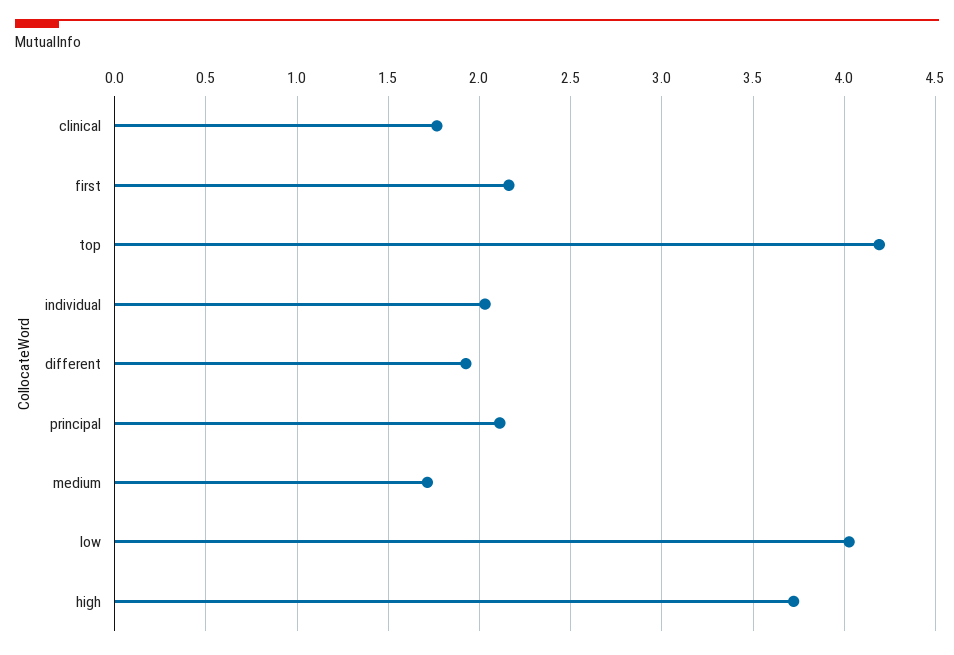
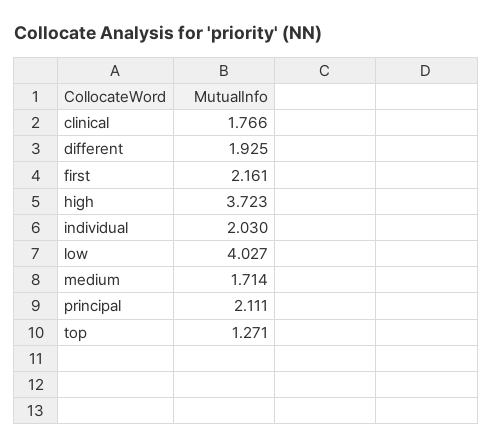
top: 4.2 -> 1.271

